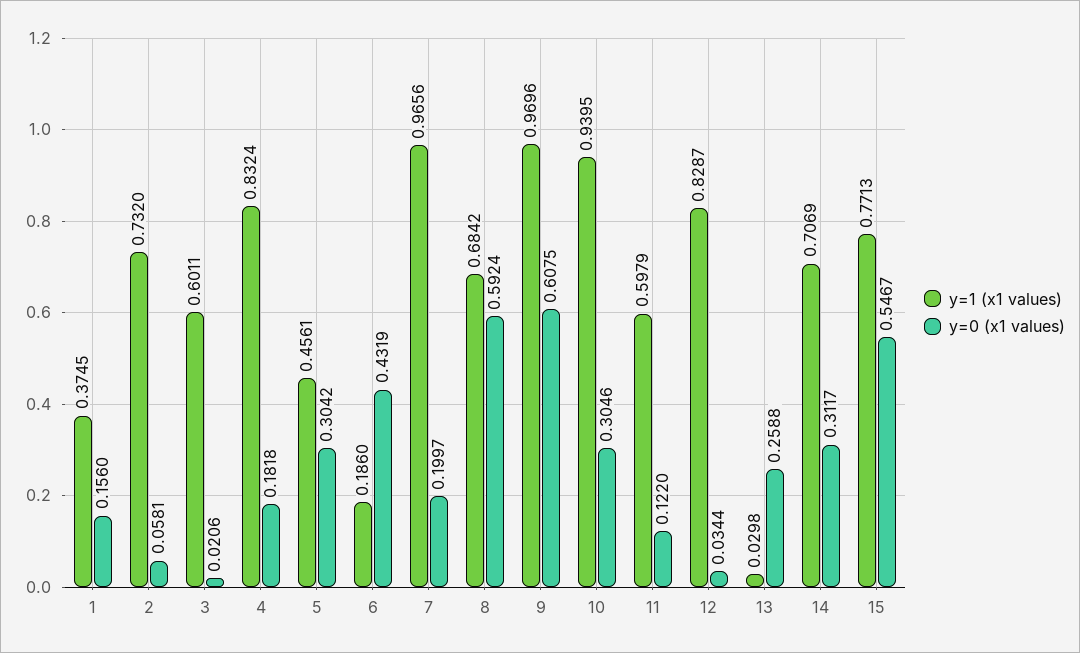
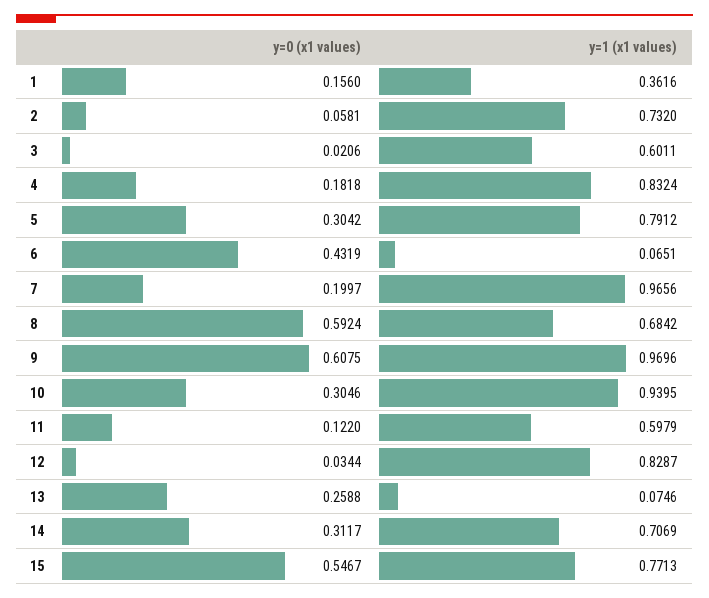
y=1 (x1 values), 1: 0.3745 -> 0.3616
y=1 (x1 values), 5: 0.4561 -> 0.7912
y=1 (x1 values), 6: 0.186 -> 0.0651
y=1 (x1 values), 13: 0.0298 -> 0.0746

